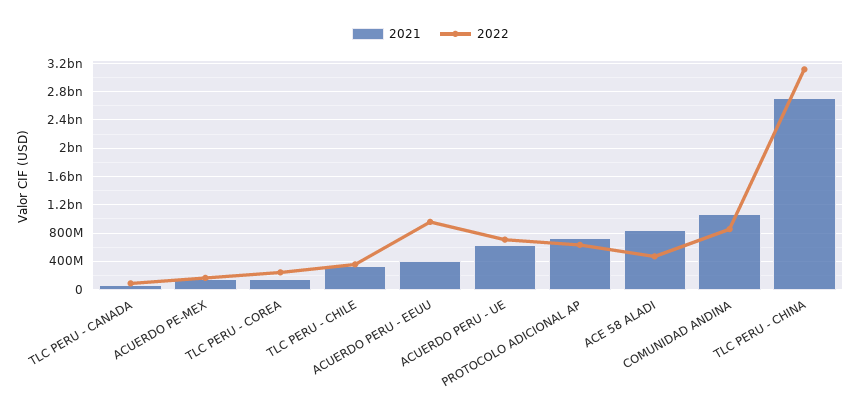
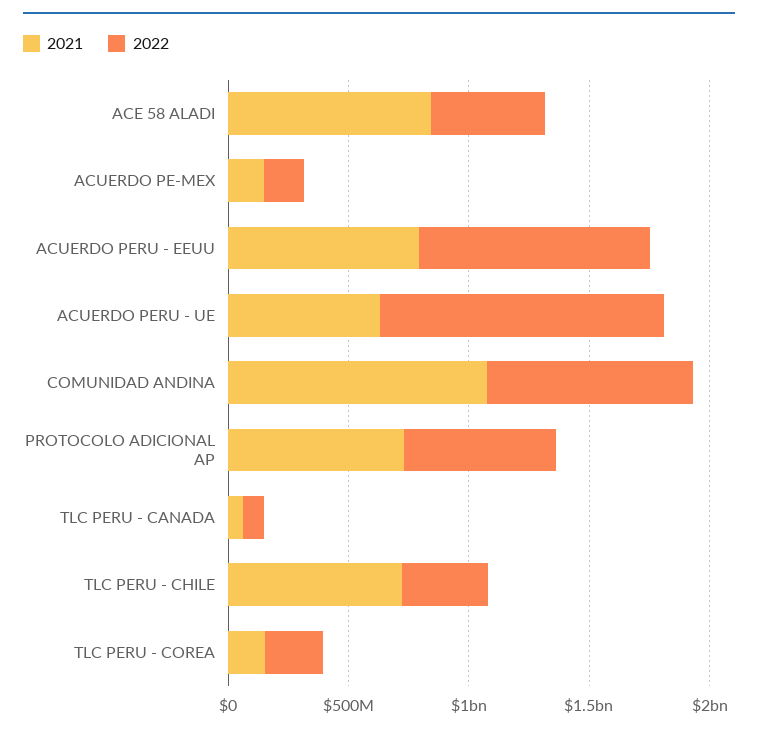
2021, TLC PERU - CHILE: 300000000 -> 700000000
2021, ACUERDO PERU - EEUU: 400000000 -> 800000000
2022, ACUERDO PERU - UE: 700000000 -> 1200000000
2021, TLC PERU - CHINA: 2700000000 -> none
2022, TLC PERU - CHINA: 3100000000 -> none

